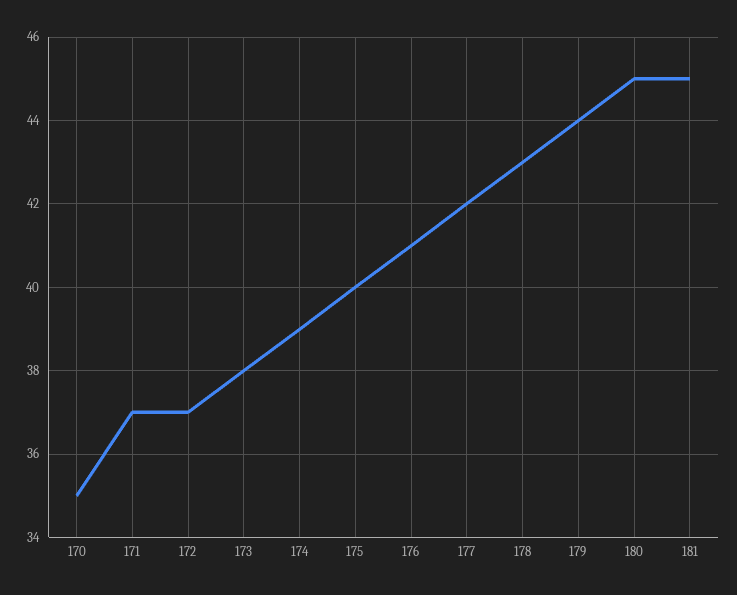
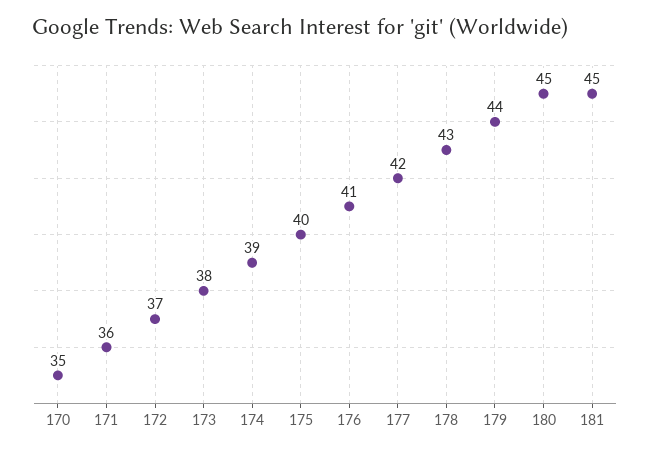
171: 37 -> 36

